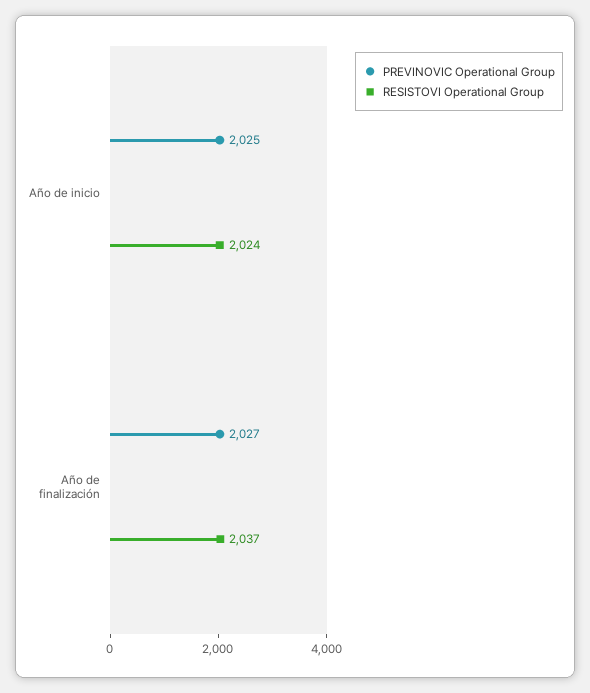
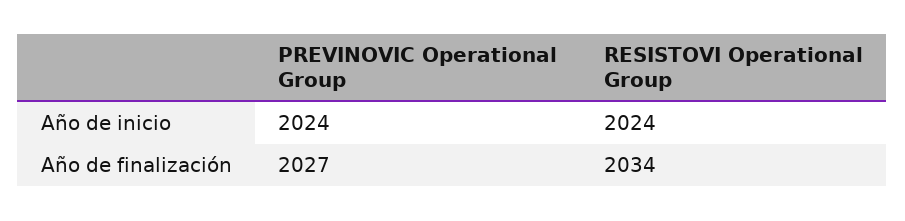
PREVINOVIC Operational Group, Año de inicio: 2025 -> 2024
RESISTOVI Operational Group, Año de finalización: 2037 -> 2034

